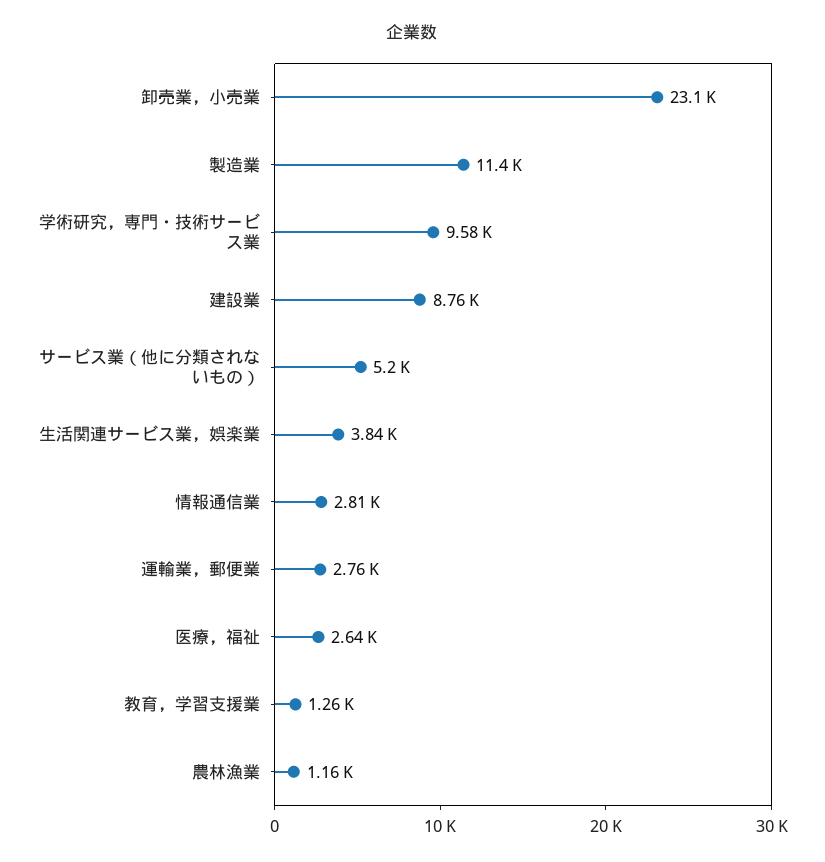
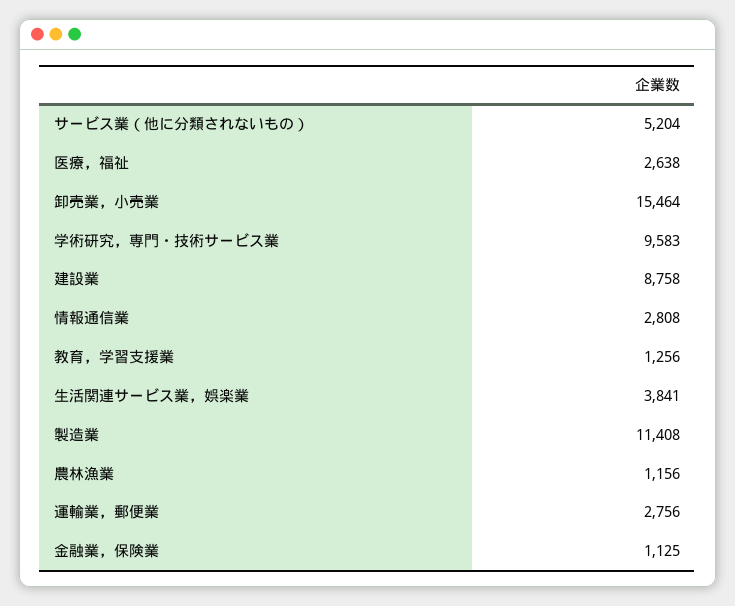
卸売業，小売業: 23100 -> 15464
金融業，保険業: none -> 1125

